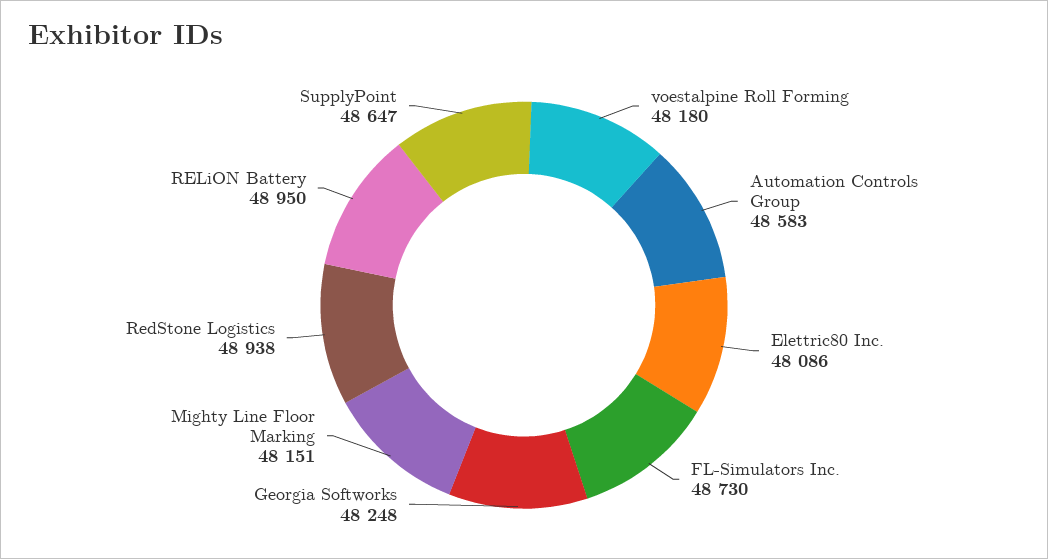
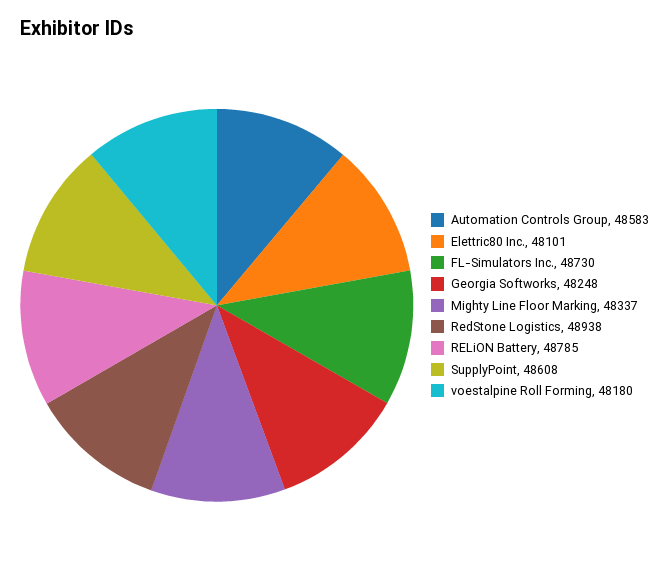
Elettric80 Inc.: 48086 -> 48101
Mighty Line Floor Marking: 48151 -> 48337
RELiON Battery: 48950 -> 48785
SupplyPoint: 48647 -> 48608

